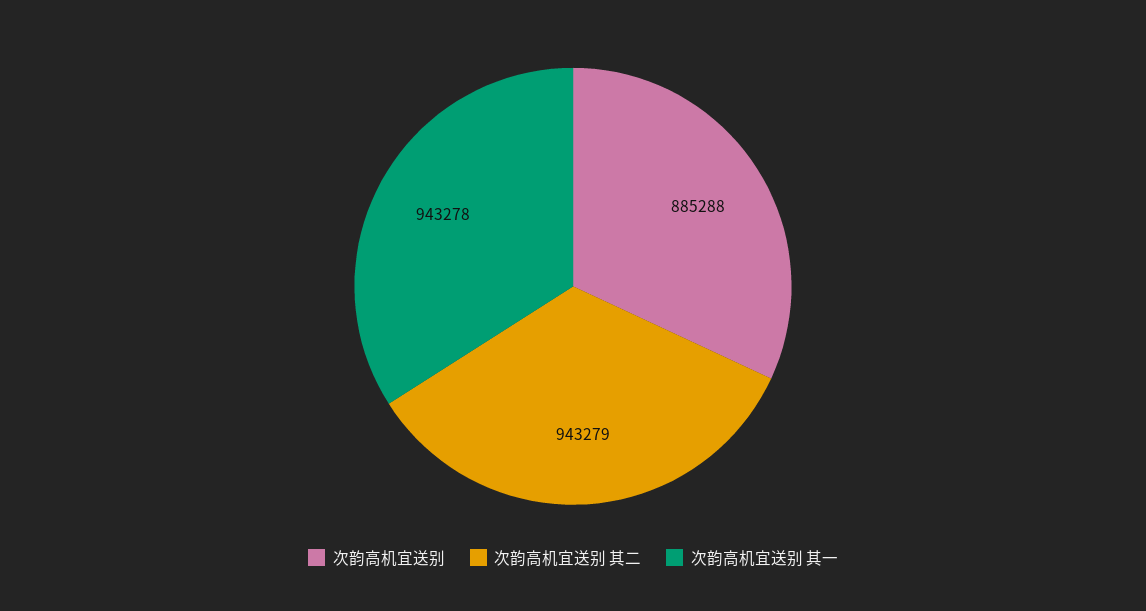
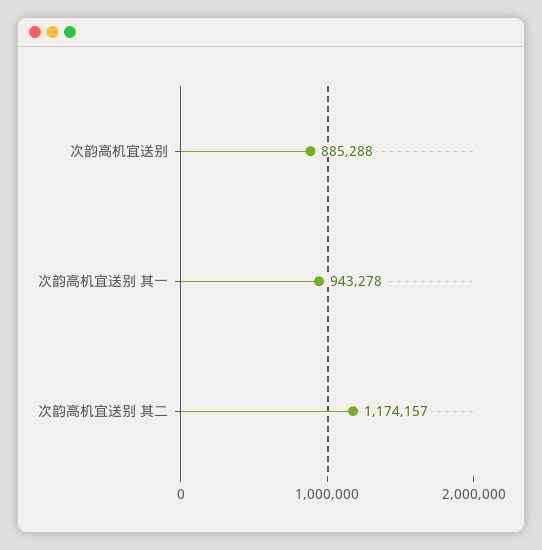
次韵高机宜送别 其二: 943279 -> 1174157

